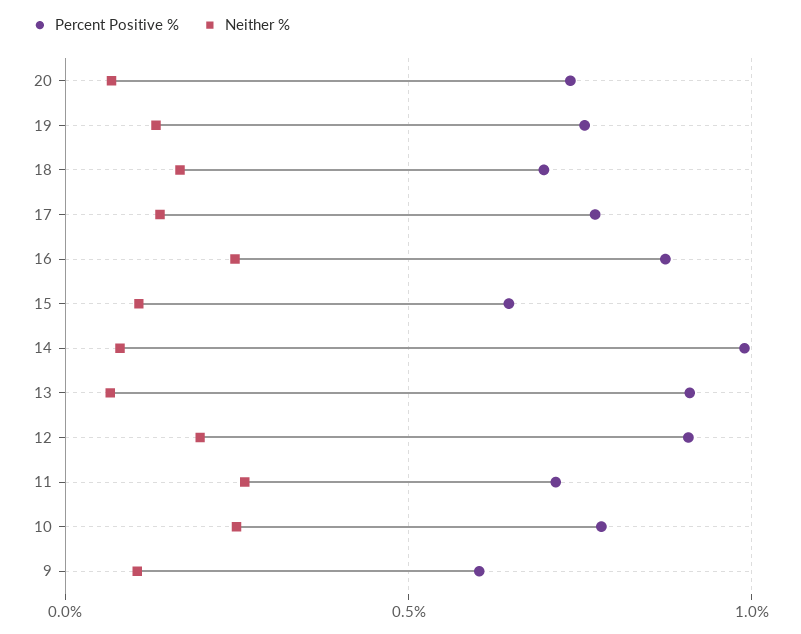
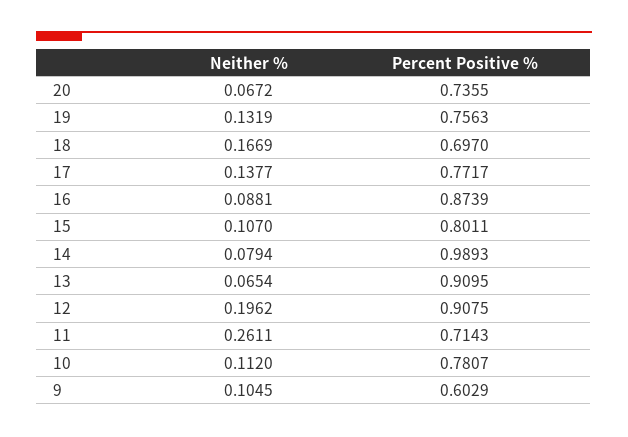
Neither %, 16: 0.25 -> 0.0881
Percent Positive %, 15: 0.65 -> 0.8011
Neither %, 10: 0.25 -> 0.112

